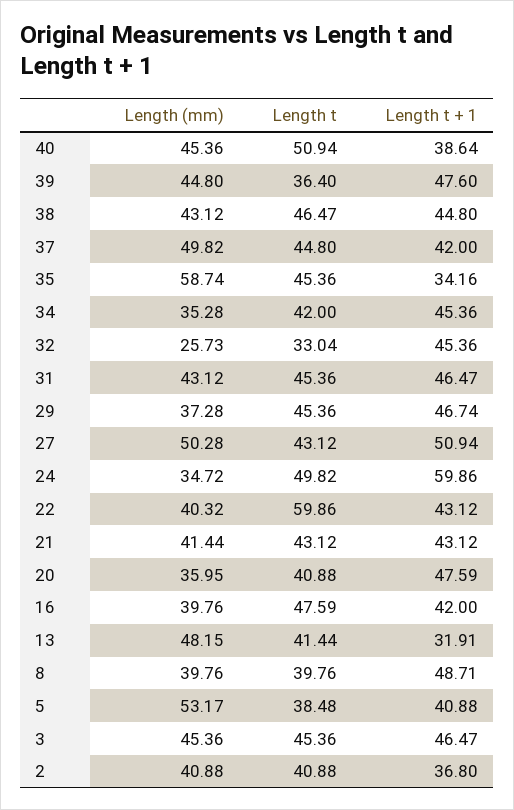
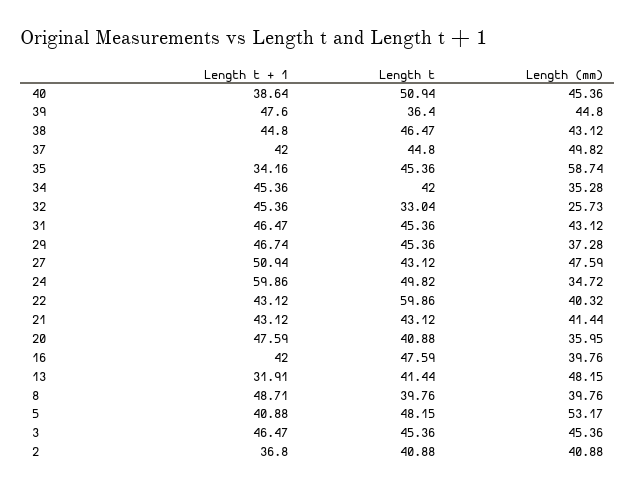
Length (mm), 27: 50.28 -> 47.59
Length t, 5: 38.48 -> 48.15

